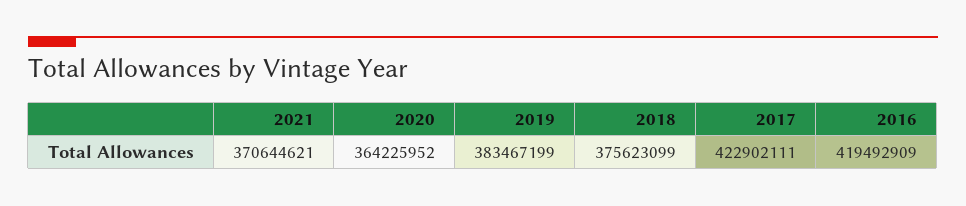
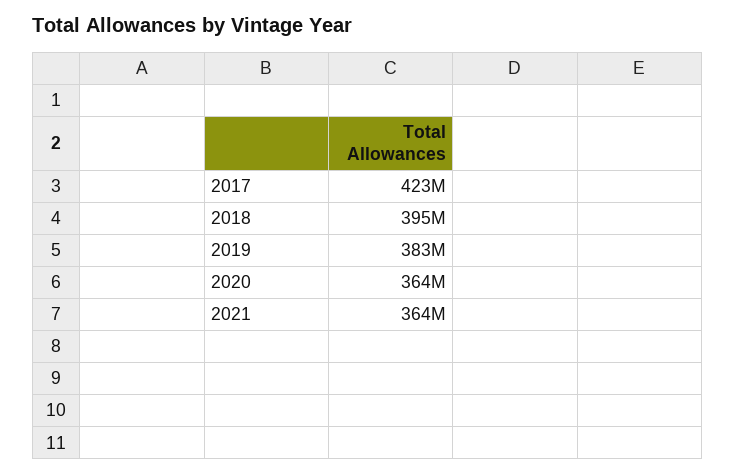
2021: 370644621 -> 364000000
2018: 375623099 -> 395000000
2016: 419492909 -> none

